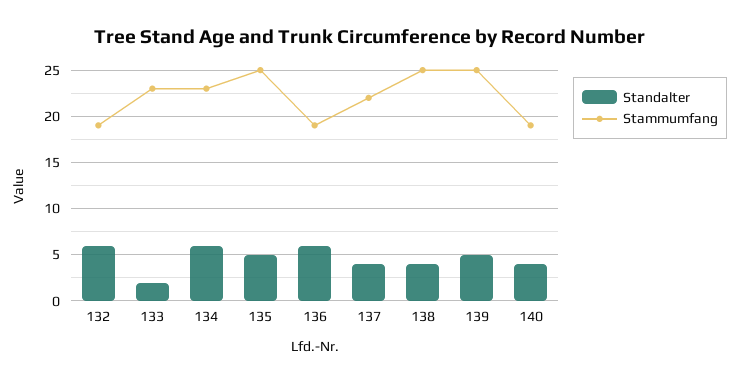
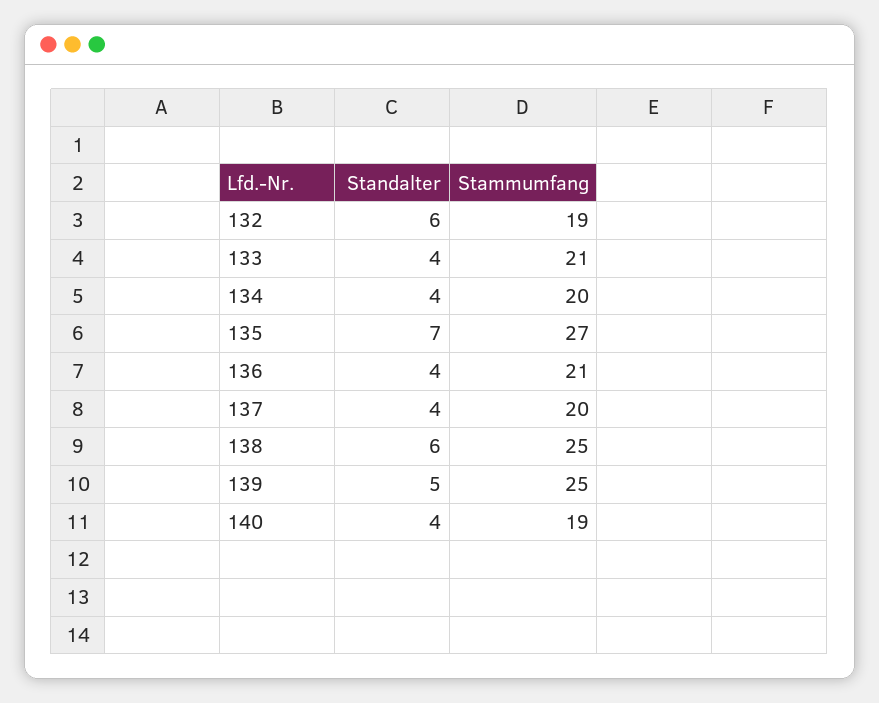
Standalter, 133: 2 -> 4
Stammumfang, 133: 23 -> 21
Standalter, 134: 6 -> 4
Stammumfang, 134: 23 -> 20
Standalter, 135: 5 -> 7
Stammumfang, 135: 25 -> 27
Standalter, 136: 6 -> 4
Stammumfang, 136: 19 -> 21
Stammumfang, 137: 22 -> 20
Standalter, 138: 4 -> 6

